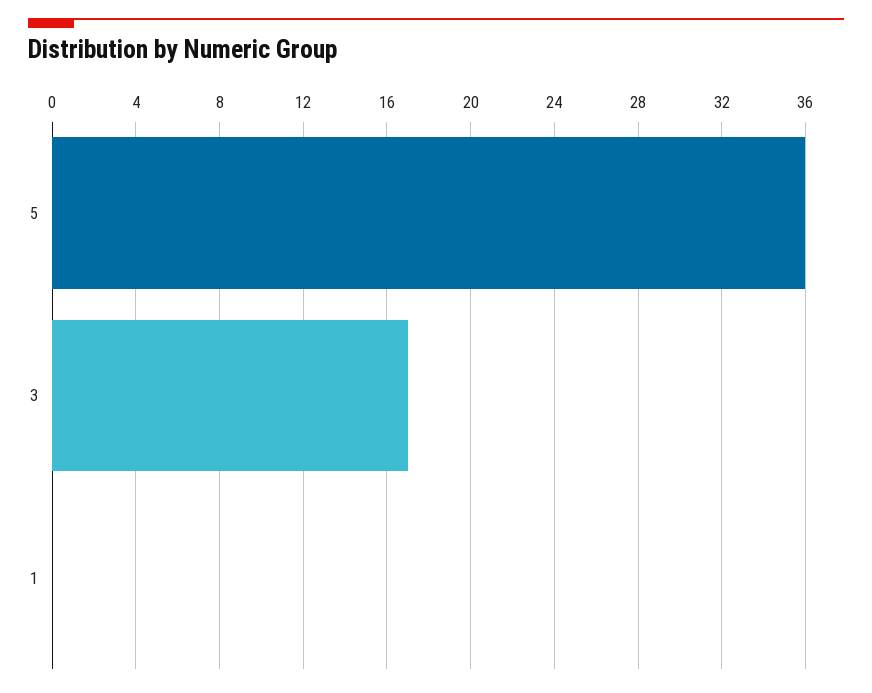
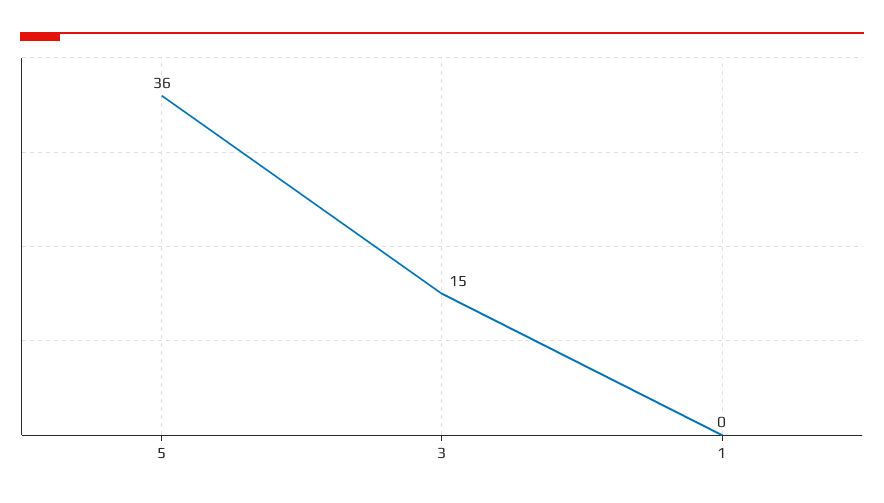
3: 17 -> 15

